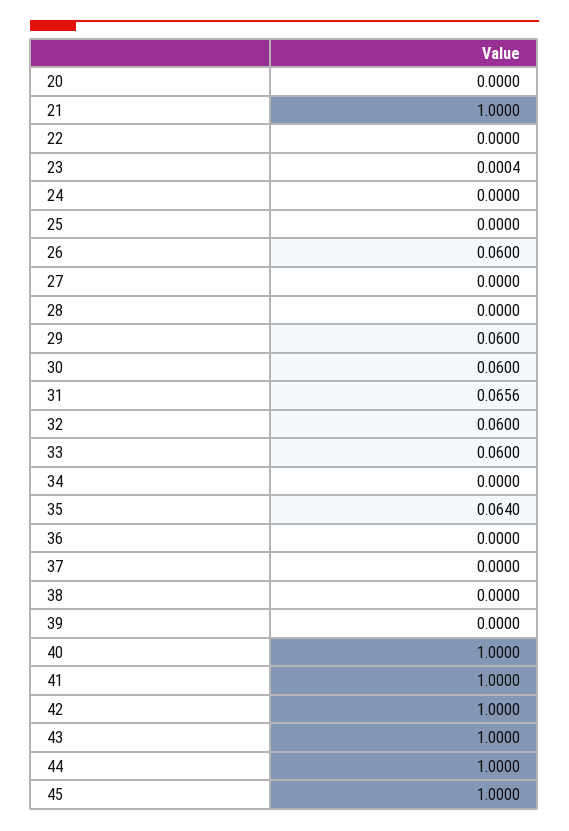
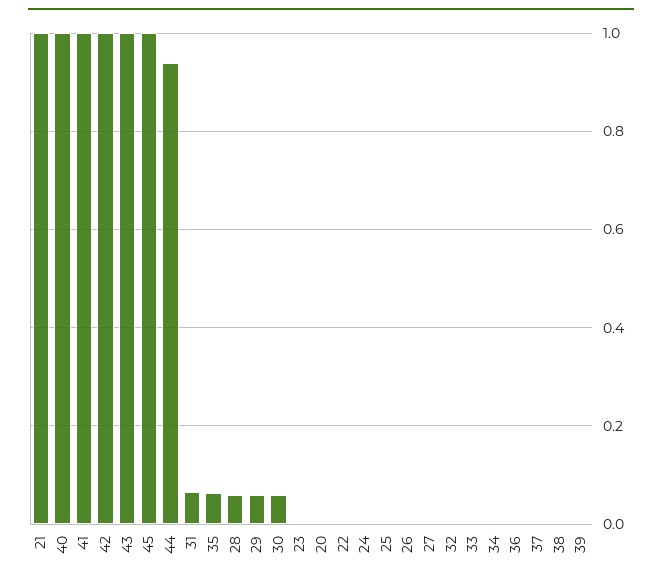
26: 0.06 -> 0
28: 0 -> 0.06
32: 0.06 -> 0
33: 0.06 -> 0
44: 1 -> 0.94

